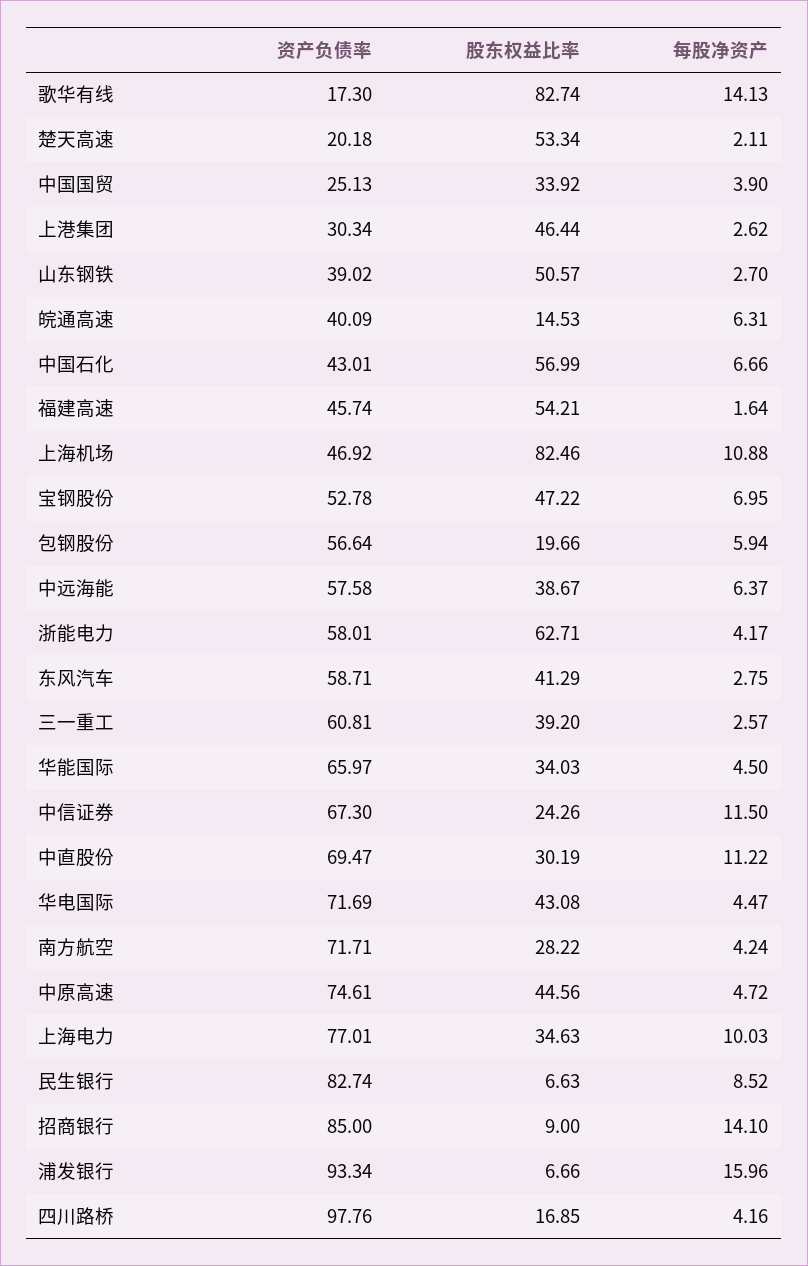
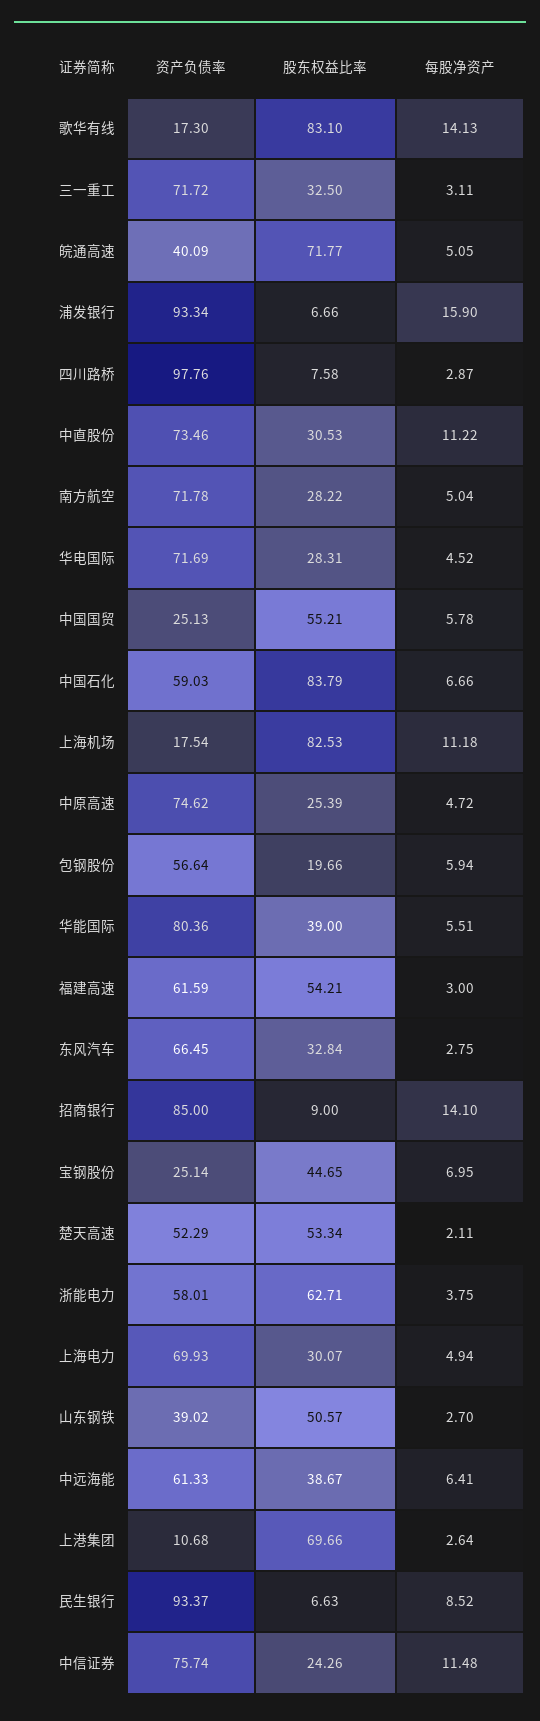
股东权益比率, 歌华有线: 82.74 -> 83.1
资产负债率, 楚天高速: 20.18 -> 52.29
股东权益比率, 中国国贸: 33.92 -> 55.21
每股净资产, 中国国贸: 3.9 -> 5.78
资产负债率, 上港集团: 30.34 -> 10.68
股东权益比率, 上港集团: 46.44 -> 69.66
每股净资产, 上港集团: 2.62 -> 2.64
股东权益比率, 皖通高速: 14.53 -> 71.77
每股净资产, 皖通高速: 6.31 -> 5.05
资产负债率, 中国石化: 43.01 -> 59.03
股东权益比率, 中国石化: 56.99 -> 83.79
资产负债率, 福建高速: 45.74 -> 61.59
每股净资产, 福建高速: 1.64 -> 3
资产负债率, 上海机场: 46.92 -> 17.54
股东权益比率, 上海机场: 82.46 -> 82.53
每股净资产, 上海机场: 10.88 -> 11.18
资产负债率, 宝钢股份: 52.78 -> 25.14
股东权益比率, 宝钢股份: 47.22 -> 44.65
资产负债率, 中远海能: 57.58 -> 61.33
每股净资产, 中远海能: 6.37 -> 6.41
每股净资产, 浙能电力: 4.17 -> 3.75
资产负债率, 东风汽车: 58.71 -> 66.45
股东权益比率, 东风汽车: 41.29 -> 32.84
资产负债率, 三一重工: 60.81 -> 71.72
股东权益比率, 三一重工: 39.2 -> 32.5
每股净资产, 三一重工: 2.57 -> 3.11
资产负债率, 华能国际: 65.97 -> 80.36
股东权益比率, 华能国际: 34.03 -> 39
每股净资产, 华能国际: 4.5 -> 5.51
资产负债率, 中信证券: 67.3 -> 75.74
每股净资产, 中信证券: 11.5 -> 11.48
资产负债率, 中直股份: 69.47 -> 73.46
股东权益比率, 中直股份: 30.19 -> 30.53
股东权益比率, 华电国际: 43.08 -> 28.31
每股净资产, 华电国际: 4.47 -> 4.52
资产负债率, 南方航空: 71.71 -> 71.78
每股净资产, 南方航空: 4.24 -> 5.04
资产负债率, 中原高速: 74.61 -> 74.62
股东权益比率, 中原高速: 44.56 -> 25.39
资产负债率, 上海电力: 77.01 -> 69.93
股东权益比率, 上海电力: 34.63 -> 30.07
每股净资产, 上海电力: 10.03 -> 4.94
资产负债率, 民生银行: 82.74 -> 93.37
每股净资产, 浦发银行: 15.96 -> 15.9
股东权益比率, 四川路桥: 16.85 -> 7.58
每股净资产, 四川路桥: 4.16 -> 2.87

